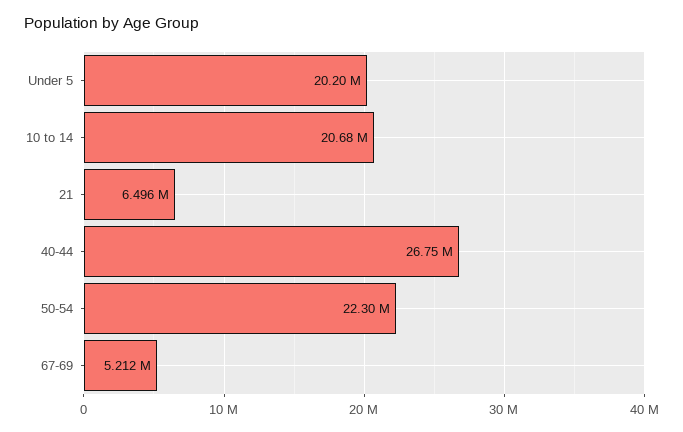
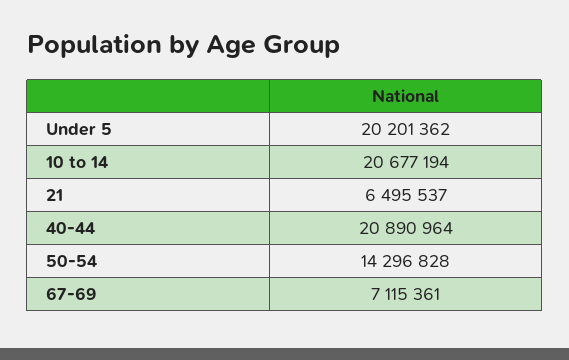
40-44: 26750000 -> 20890964
50-54: 22300000 -> 14296828
67-69: 5212000 -> 7115361

